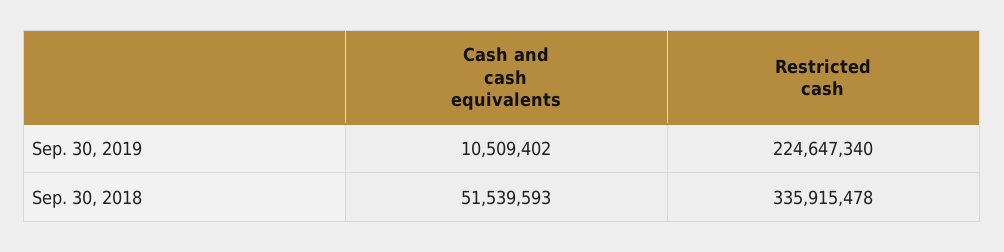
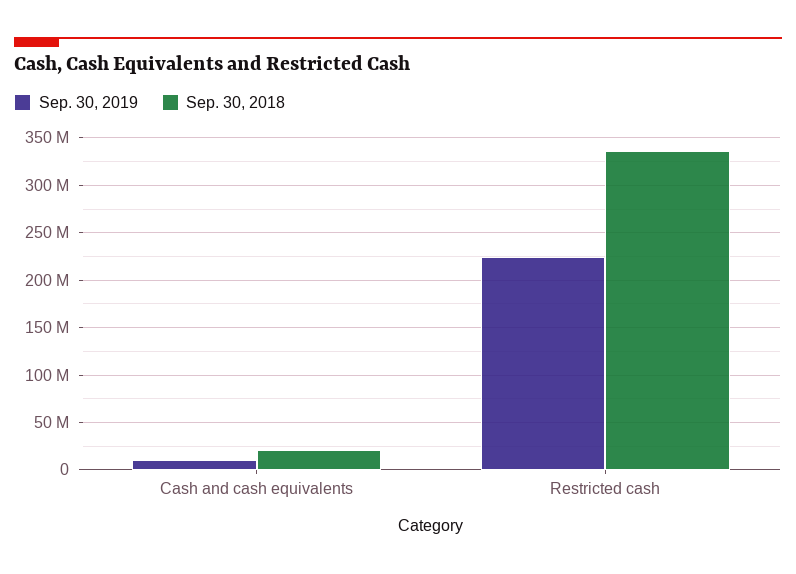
Sep. 30, 2018, Cash and cash equivalents: 51539593 -> 20000000

